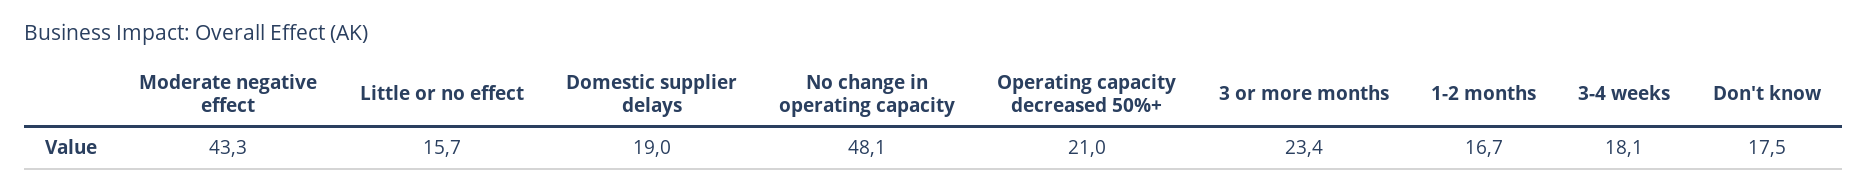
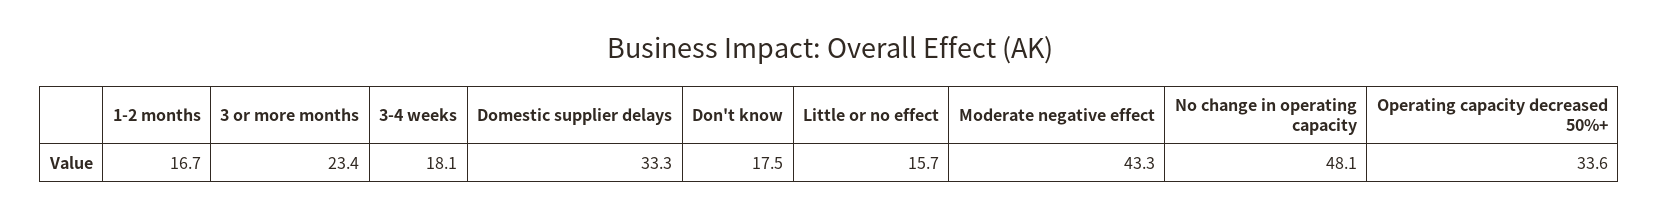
Domestic supplier delays: 19 -> 33.3
Operating capacity decreased 50%+: 21 -> 33.6

